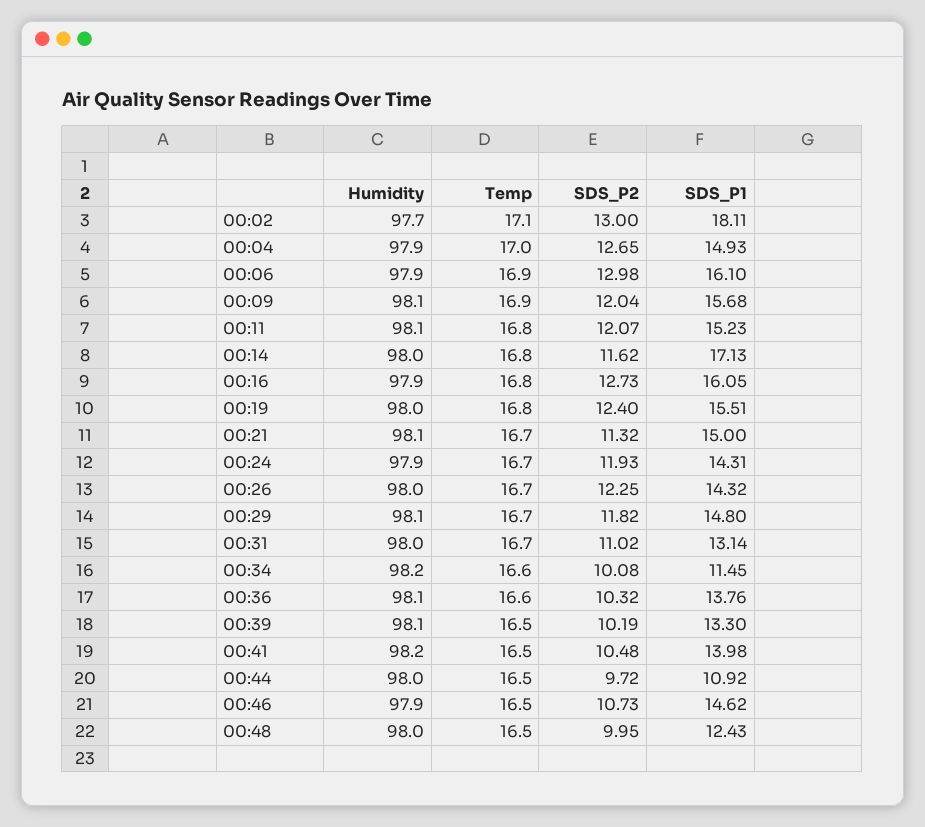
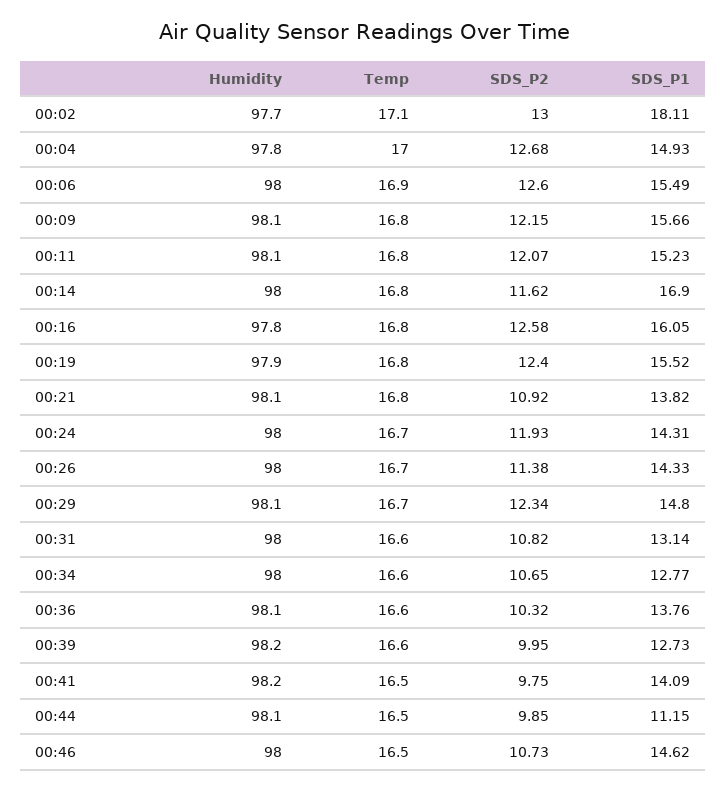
Humidity, 00:04: 97.9 -> 97.8
SDS_P2, 00:04: 12.65 -> 12.68
Humidity, 00:06: 97.9 -> 98
SDS_P2, 00:06: 12.98 -> 12.6
SDS_P1, 00:06: 16.1 -> 15.49
Temp, 00:09: 16.9 -> 16.8
SDS_P2, 00:09: 12.04 -> 12.15
SDS_P1, 00:09: 15.68 -> 15.66
SDS_P1, 00:14: 17.13 -> 16.9
Humidity, 00:16: 97.9 -> 97.8
SDS_P2, 00:16: 12.73 -> 12.58
Humidity, 00:19: 98 -> 97.9
SDS_P1, 00:19: 15.51 -> 15.52
Temp, 00:21: 16.7 -> 16.8
SDS_P2, 00:21: 11.32 -> 10.92
SDS_P1, 00:21: 15 -> 13.82
Humidity, 00:24: 97.9 -> 98
SDS_P2, 00:26: 12.25 -> 11.38
SDS_P1, 00:26: 14.32 -> 14.33
SDS_P2, 00:29: 11.82 -> 12.34
Temp, 00:31: 16.7 -> 16.6
SDS_P2, 00:31: 11.02 -> 10.82
Humidity, 00:34: 98.2 -> 98
SDS_P2, 00:34: 10.08 -> 10.65
SDS_P1, 00:34: 11.45 -> 12.77
Humidity, 00:39: 98.1 -> 98.2
Temp, 00:39: 16.5 -> 16.6
SDS_P2, 00:39: 10.19 -> 9.95
SDS_P1, 00:39: 13.3 -> 12.73
SDS_P2, 00:41: 10.48 -> 9.75
SDS_P1, 00:41: 13.98 -> 14.09
Humidity, 00:44: 98 -> 98.1
SDS_P2, 00:44: 9.72 -> 9.85
SDS_P1, 00:44: 10.92 -> 11.15
Humidity, 00:46: 97.9 -> 98
Humidity, 00:48: 98 -> none
Temp, 00:48: 16.5 -> none
SDS_P2, 00:48: 9.95 -> none
SDS_P1, 00:48: 12.43 -> none

